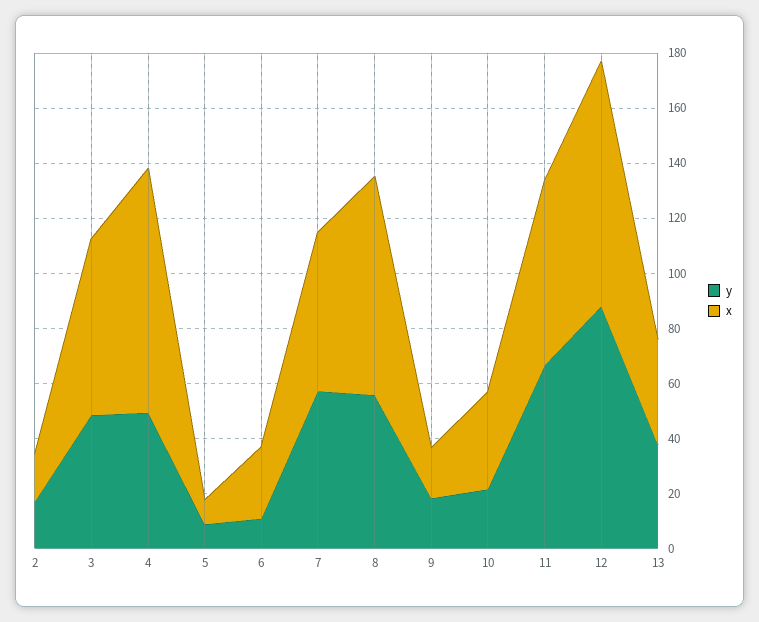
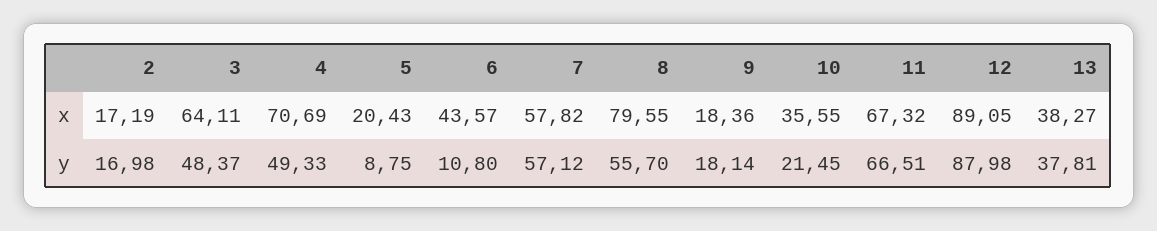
x, 4: 90 -> 70.69
x, 5: 10 -> 20.43
x, 6: 25 -> 43.57

